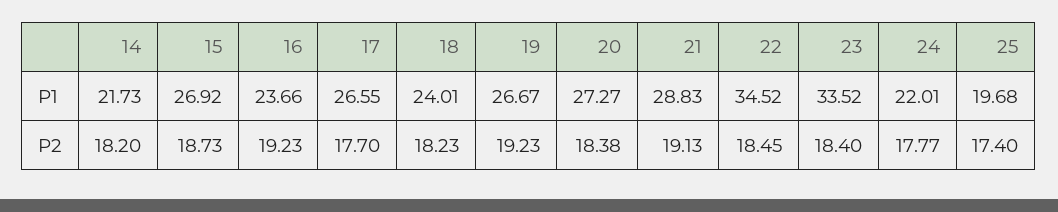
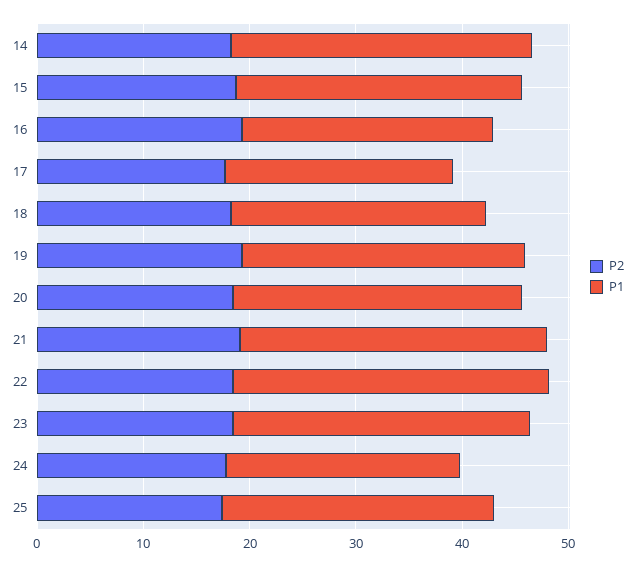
P1, 14: 21.73 -> 28
P1, 17: 26.55 -> 22
P1, 22: 34.52 -> 30
P1, 23: 33.52 -> 28
P1, 25: 19.68 -> 26

